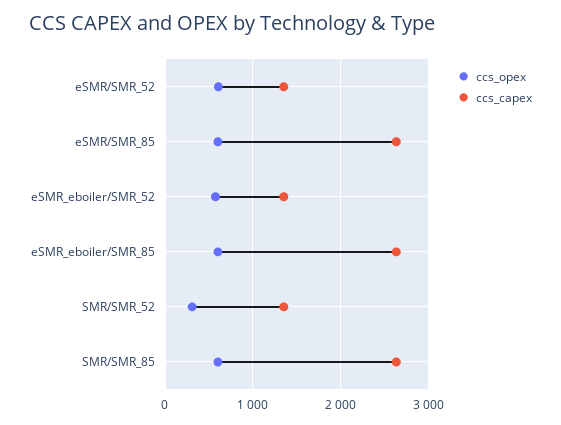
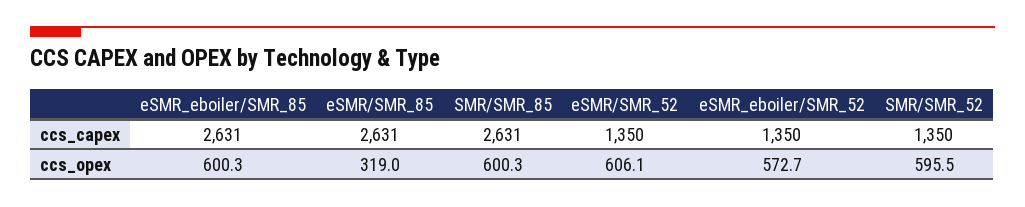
ccs_opex, eSMR/SMR_85: 600 -> 319
ccs_opex, SMR/SMR_52: 300 -> 595.5

